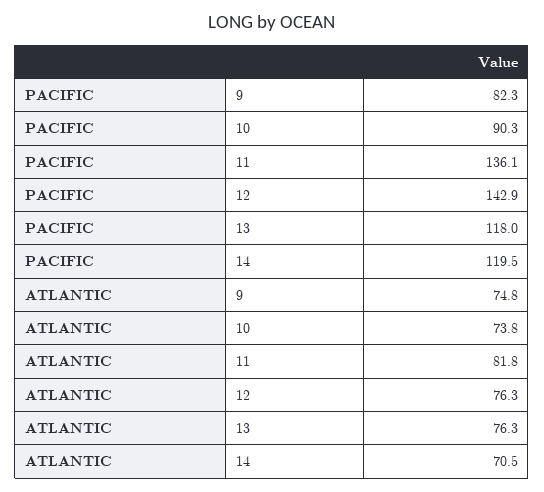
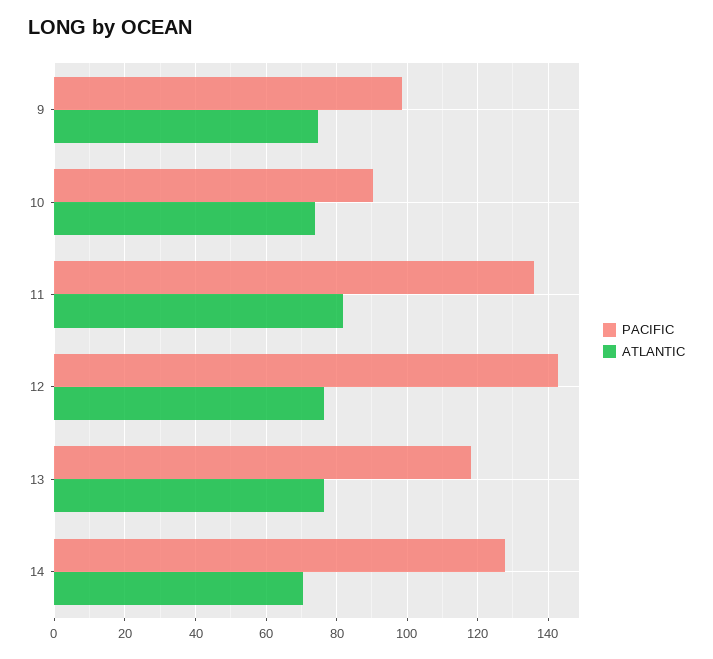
PACIFIC, 9: 82.3 -> 98
PACIFIC, 14: 119.5 -> 128

